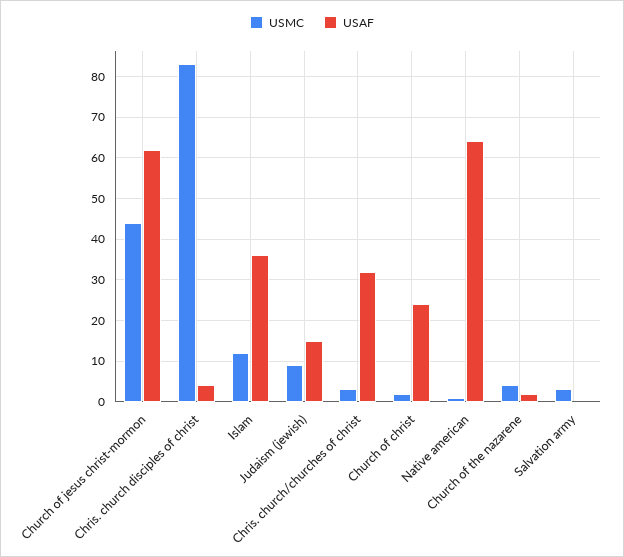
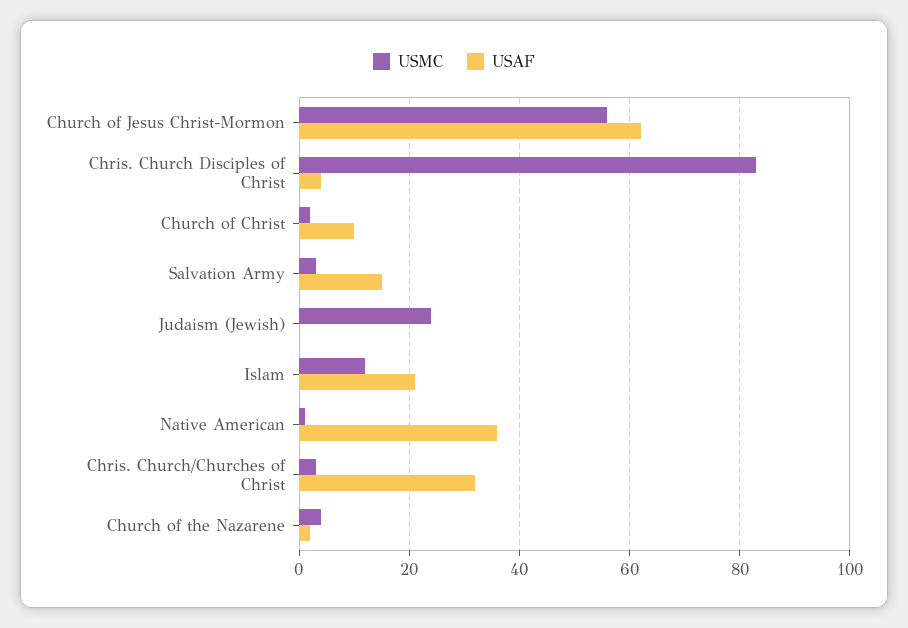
USMC, Church of jesus christ-mormon: 45 -> 55
USAF, Islam: 35 -> 20
USMC, Judaism (jewish): 10 -> 25
USAF, Judaism (jewish): 15 -> 0
USAF, Church of christ: 25 -> 10
USAF, Native american: 65 -> 35
USAF, Salvation army: 0 -> 15

